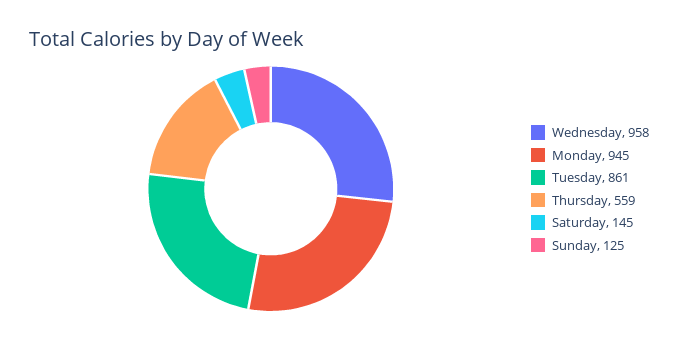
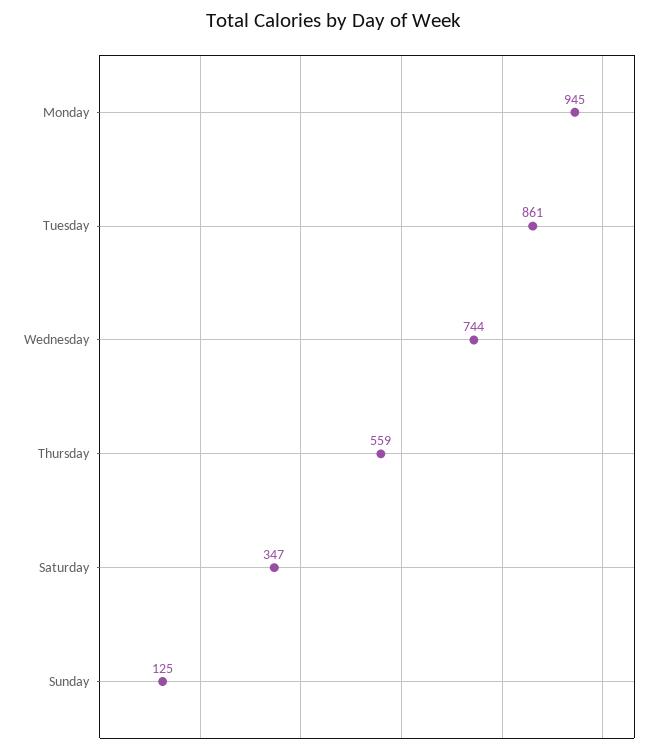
Wednesday: 958 -> 744
Saturday: 145 -> 347

